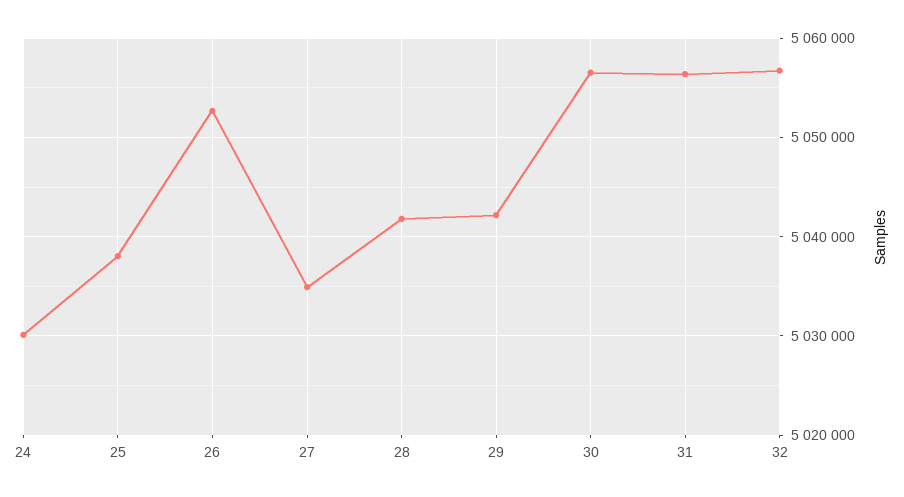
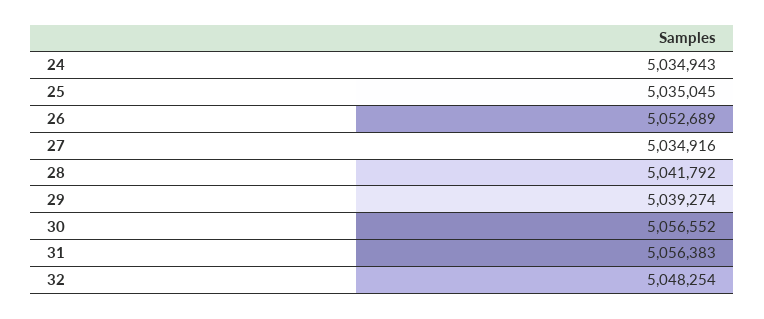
24: 5030000 -> 5034943
25: 5038000 -> 5035045
29: 5042000 -> 5039274
32: 5057000 -> 5048254

